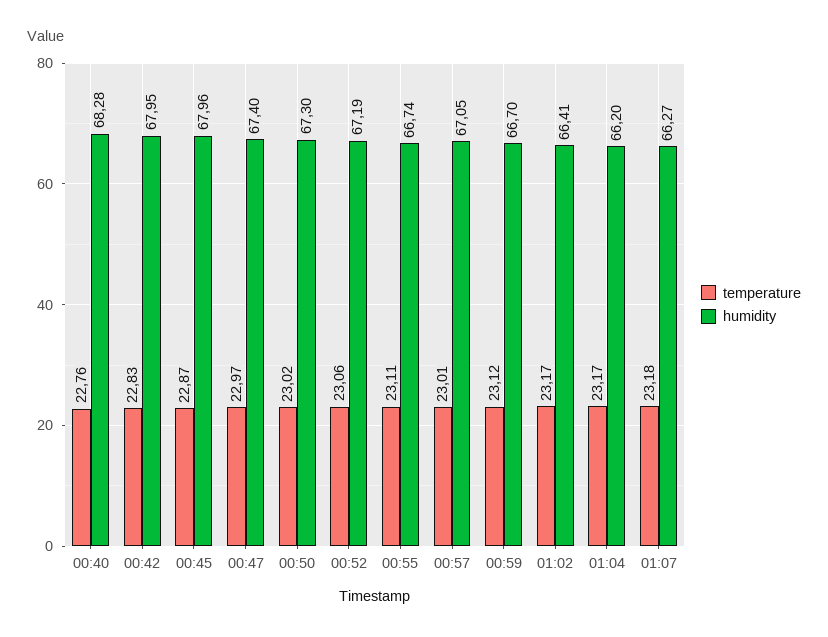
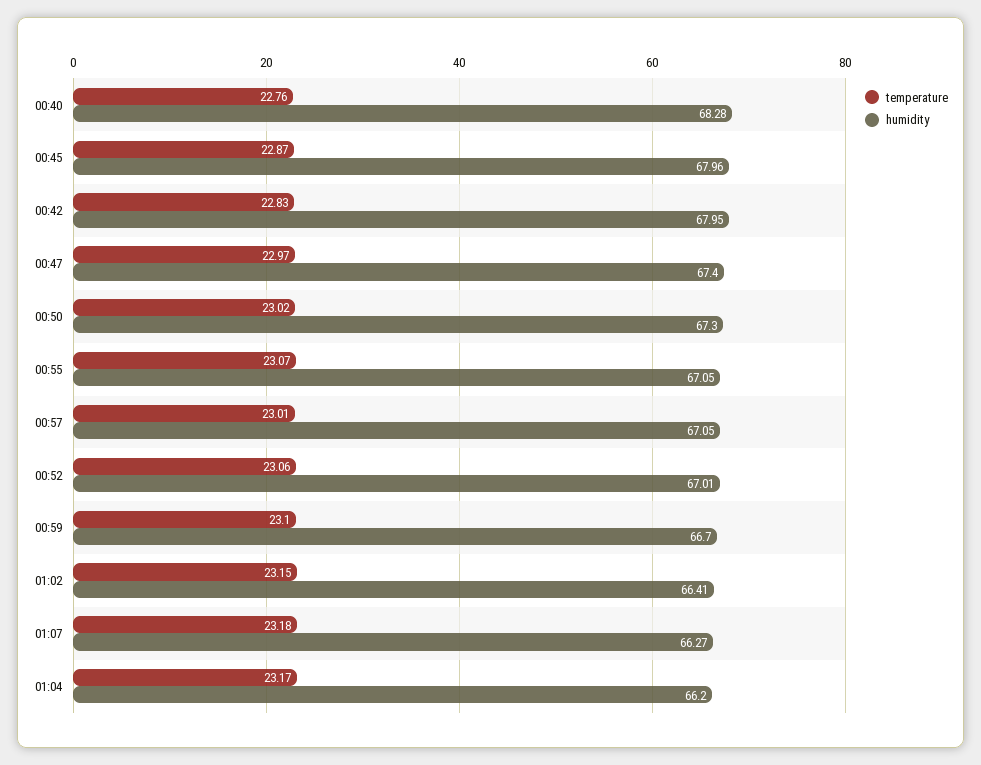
humidity, 00:52: 67.19 -> 67.01
temperature, 00:55: 23.11 -> 23.07
humidity, 00:55: 66.74 -> 67.05
temperature, 00:59: 23.12 -> 23.1
temperature, 01:02: 23.17 -> 23.15

